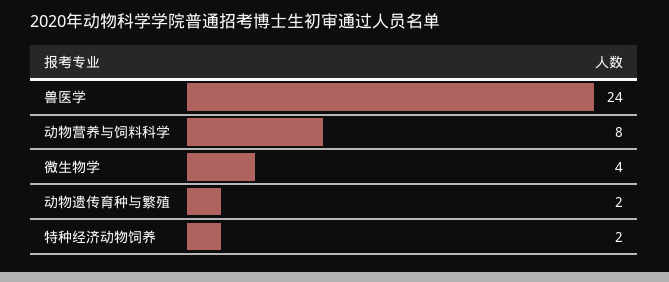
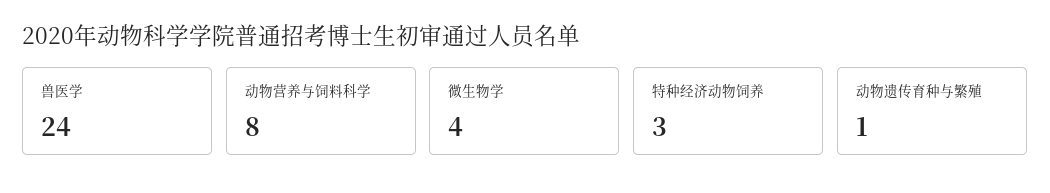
动物遗传育种与繁殖: 2 -> 1
特种经济动物饲养: 2 -> 3

